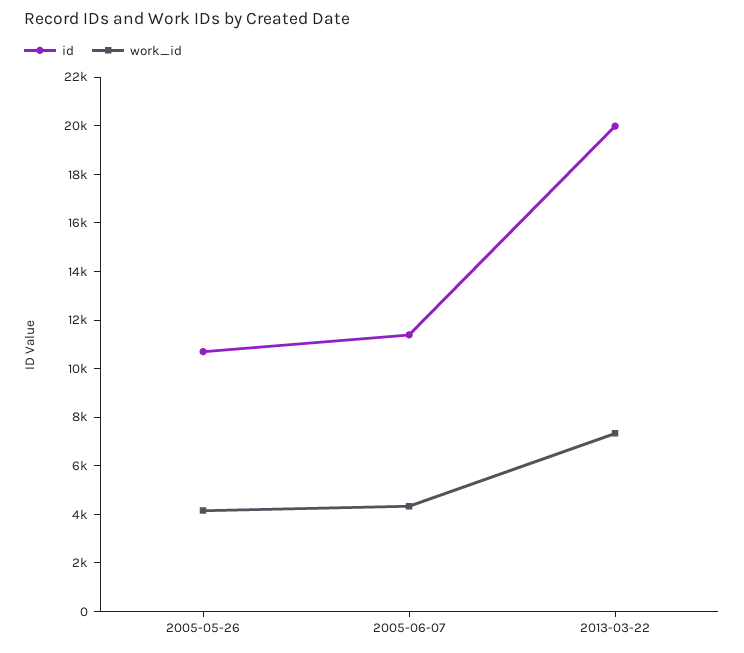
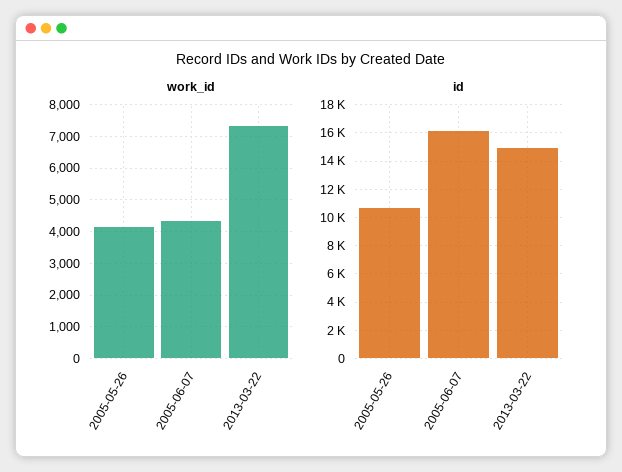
id, 2005-06-07: 11500 -> 16000
id, 2013-03-22: 20000 -> 15000

